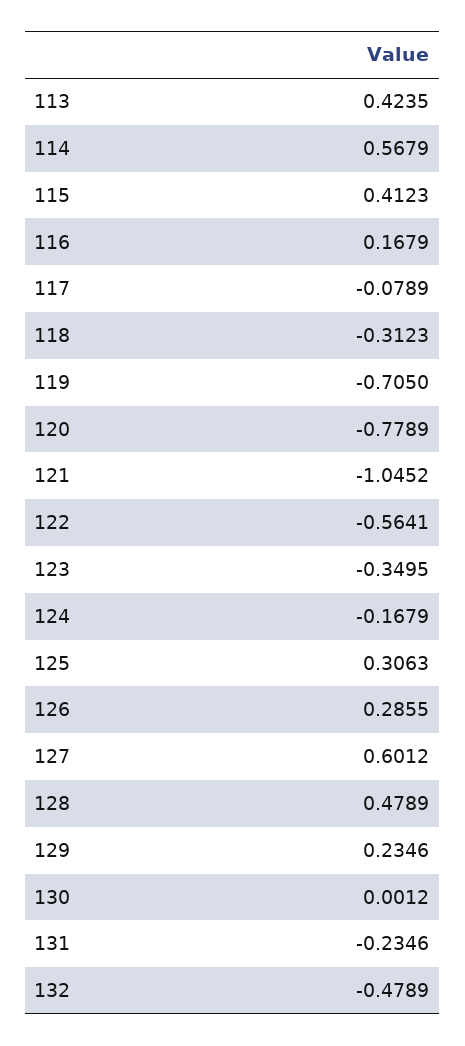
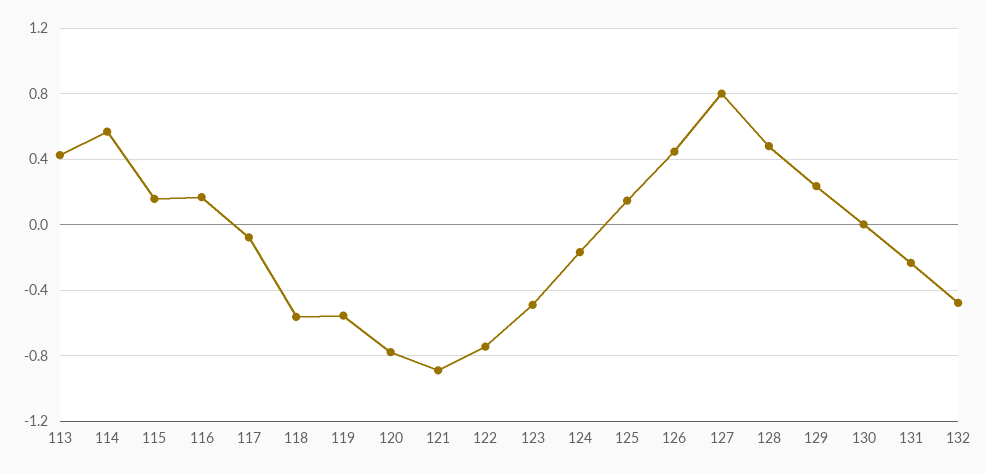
115: 0.4123 -> 0.15
118: -0.3123 -> -0.55
119: -0.705 -> -0.55
121: -1.0452 -> -0.9
122: -0.5641 -> -0.75
123: -0.3495 -> -0.5
125: 0.3063 -> 0.15
126: 0.2855 -> 0.45
127: 0.6012 -> 0.8

